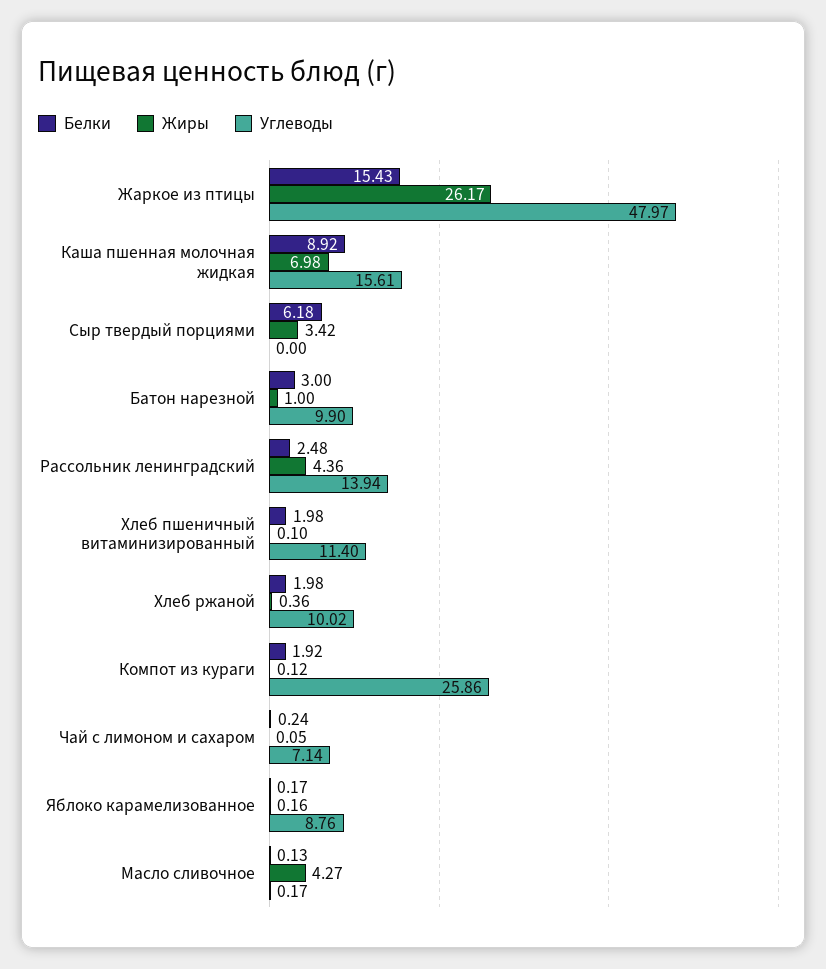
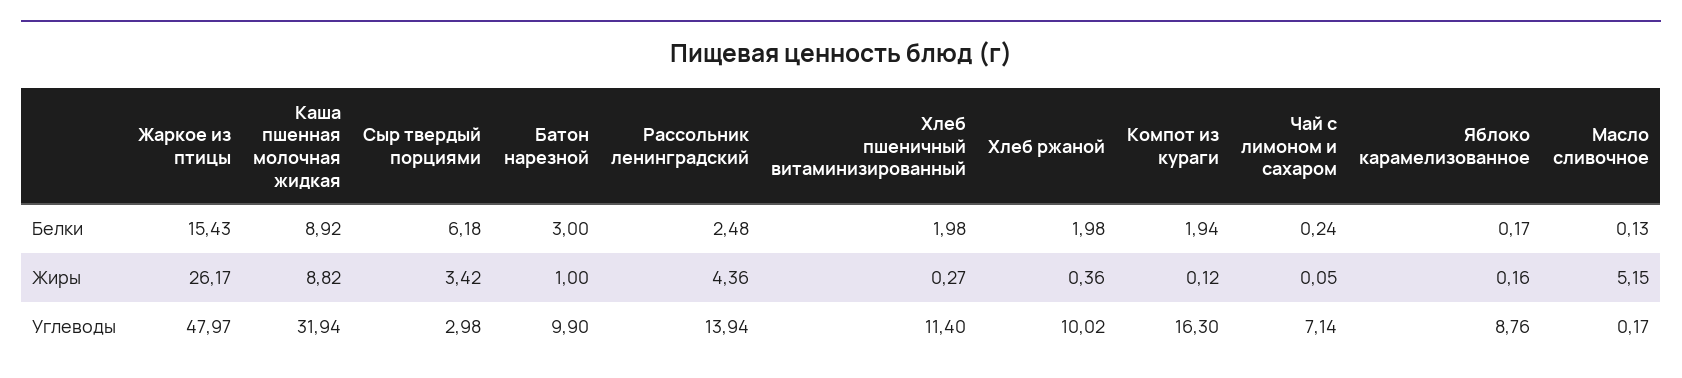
Жиры, Каша пшенная молочная жидкая: 6.98 -> 8.82
Углеводы, Каша пшенная молочная жидкая: 15.61 -> 31.94
Углеводы, Сыр твердый порциями: 0 -> 2.98
Жиры, Хлеб пшеничный витаминизированный: 0.1 -> 0.27
Белки, Компот из кураги: 1.92 -> 1.94
Углеводы, Компот из кураги: 25.86 -> 16.3
Жиры, Масло сливочное: 4.27 -> 5.15

